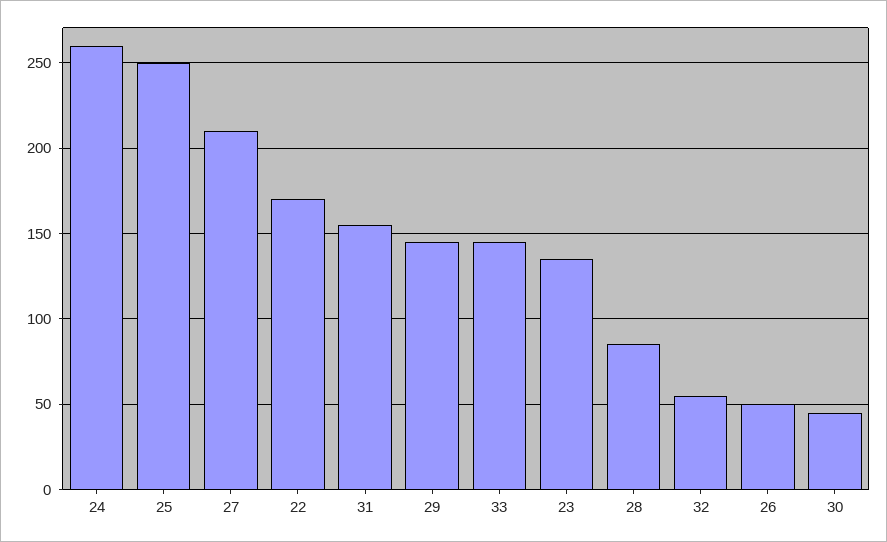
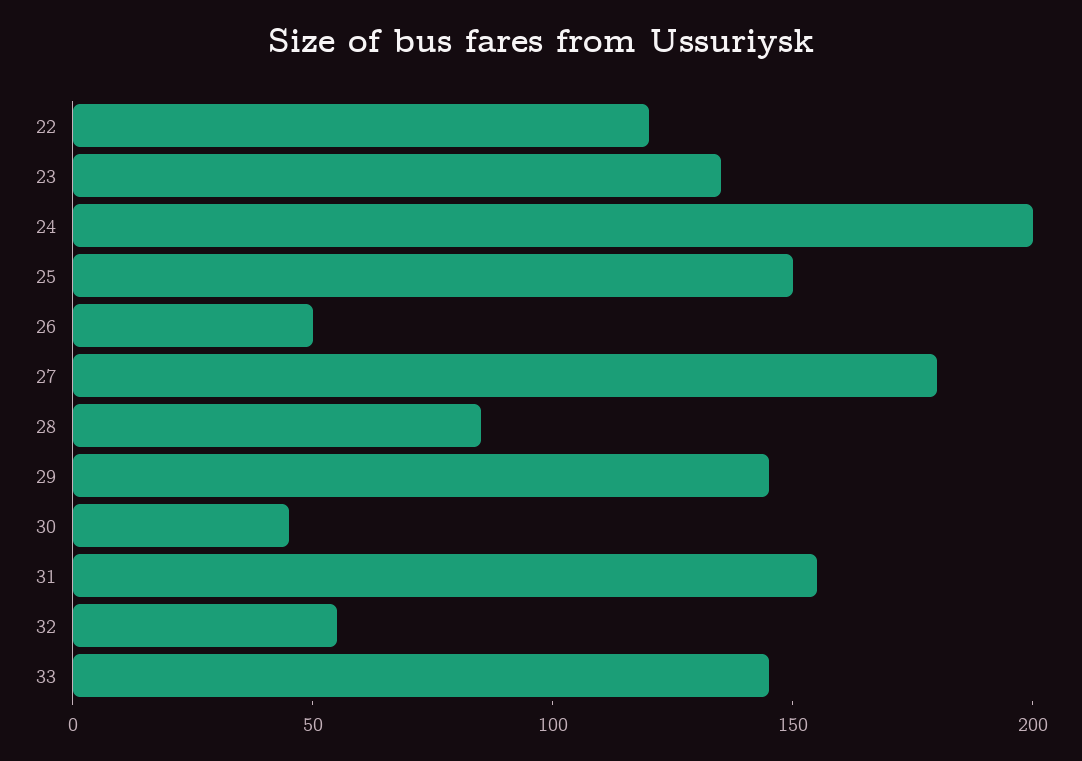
24: 260 -> 200
25: 250 -> 150
27: 210 -> 180
22: 170 -> 120

